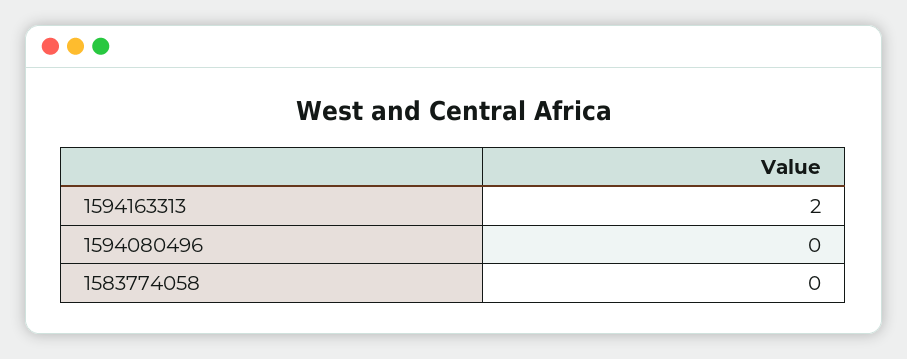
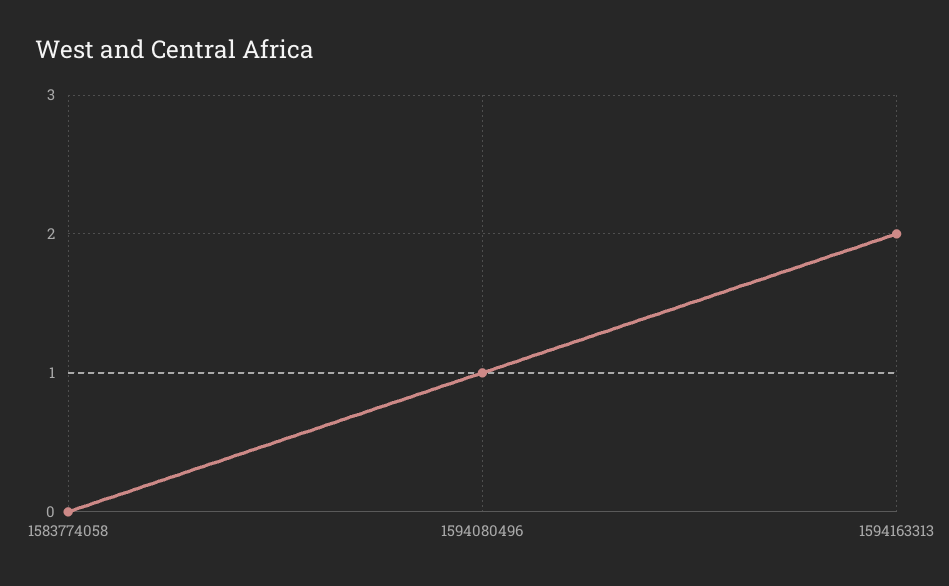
1594080496: 0 -> 1

